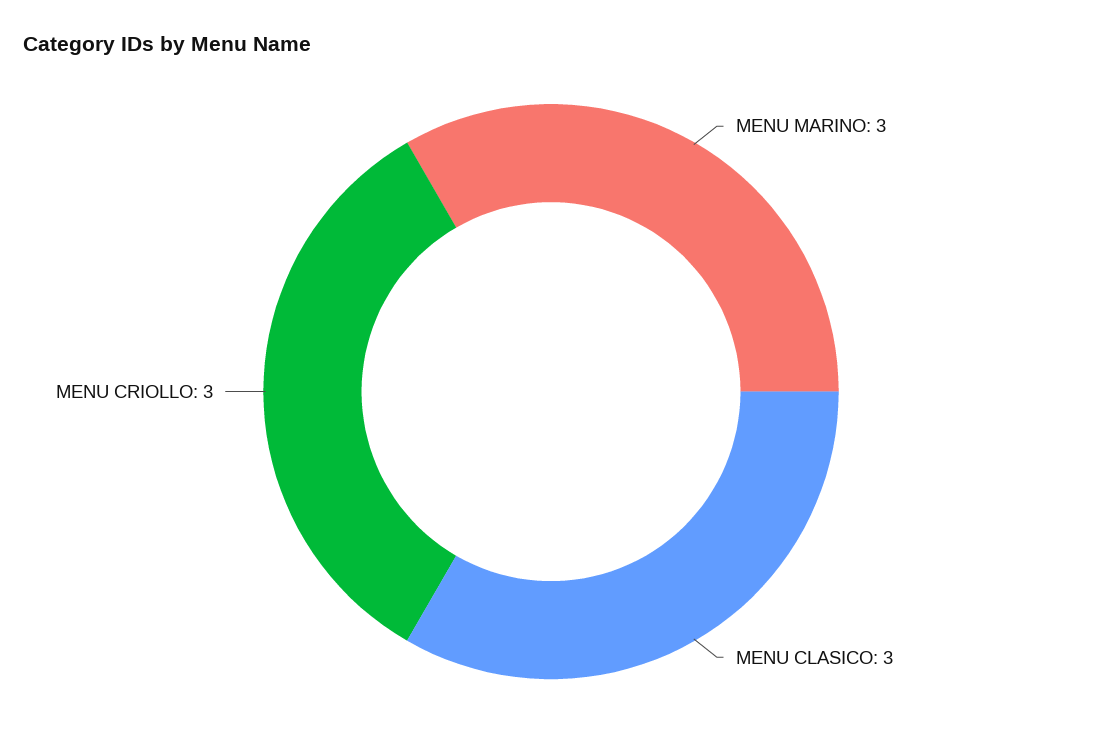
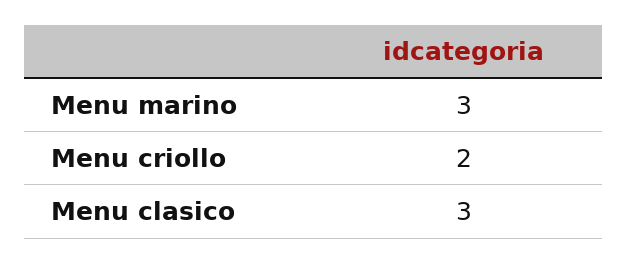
MENU CRIOLLO: 3 -> 2

